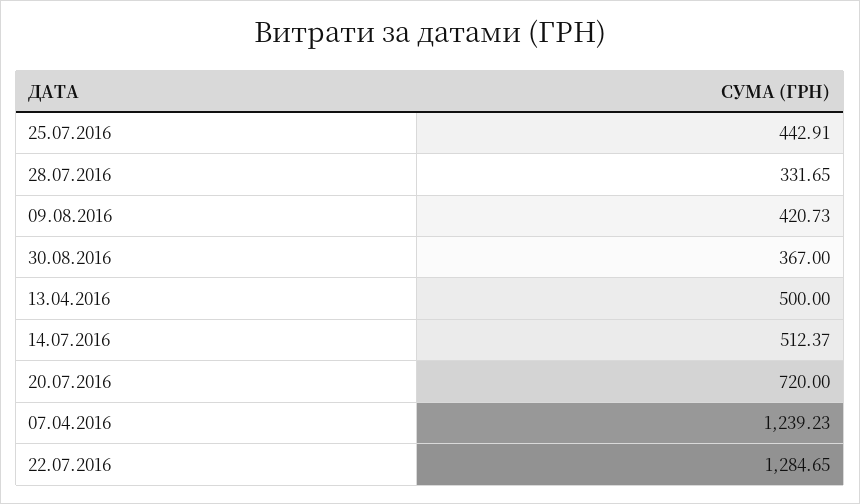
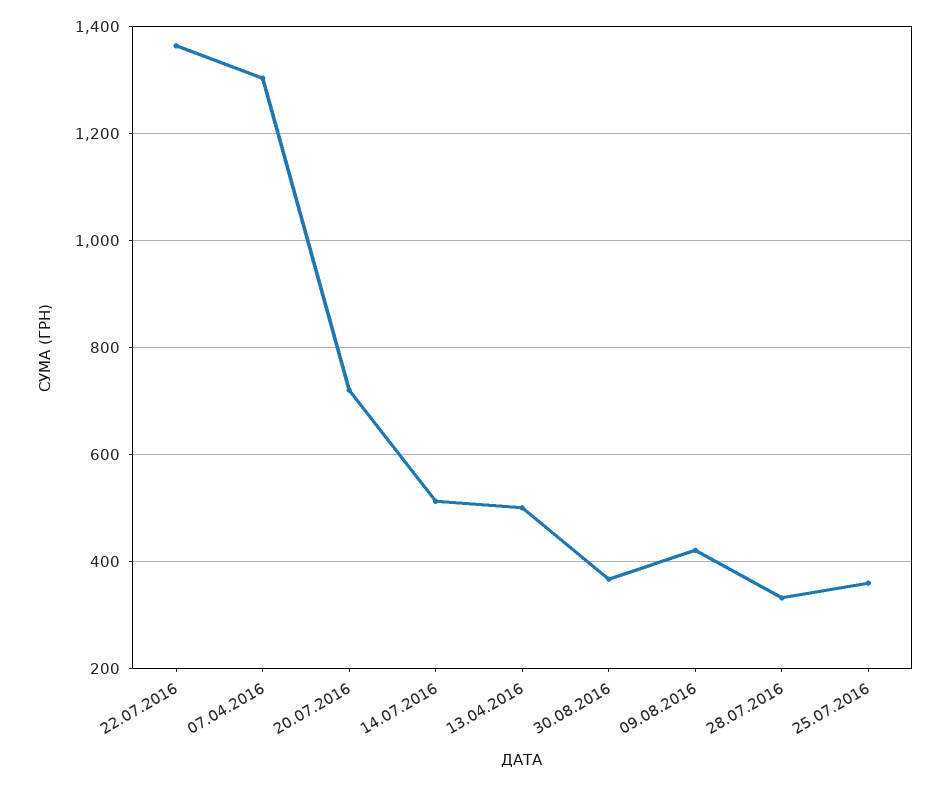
25.07.2016: 442.91 -> 360
07.04.2016: 1239.23 -> 1300
22.07.2016: 1284.65 -> 1360

